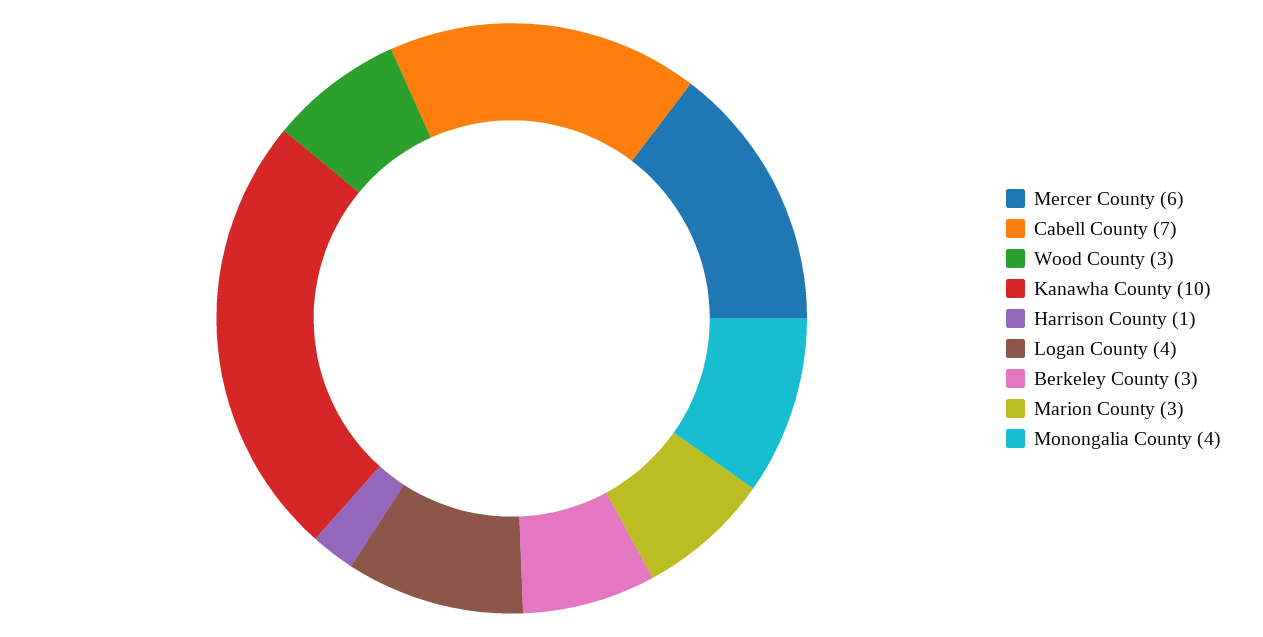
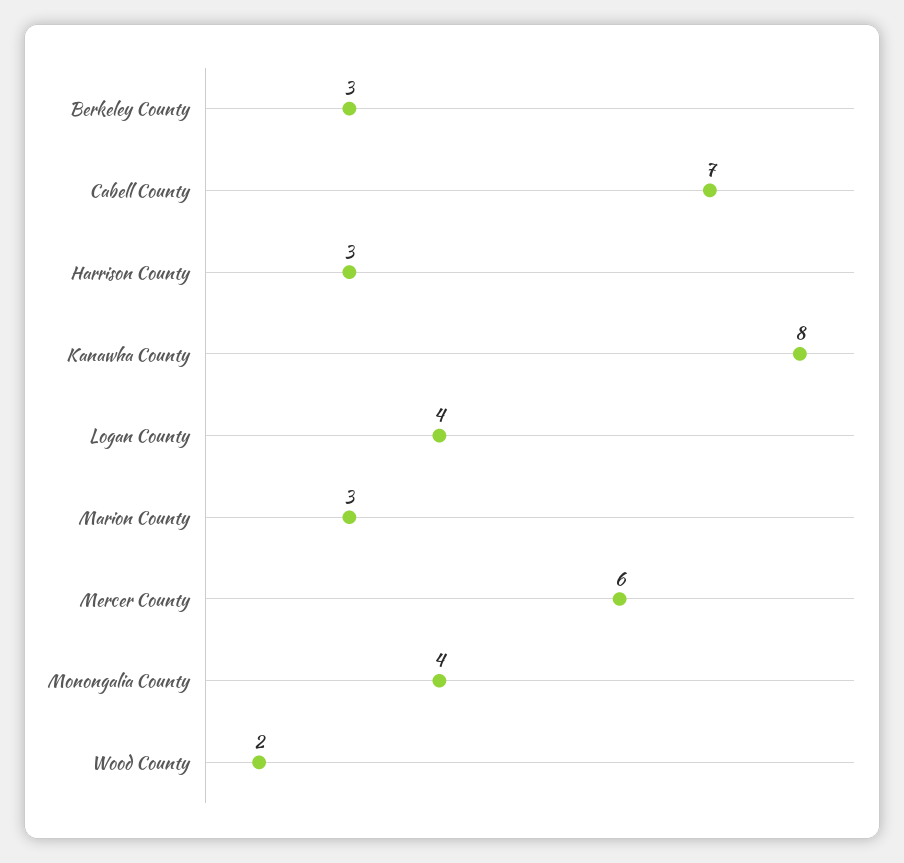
Wood County: 3 -> 2
Kanawha County: 10 -> 8
Harrison County: 1 -> 3

